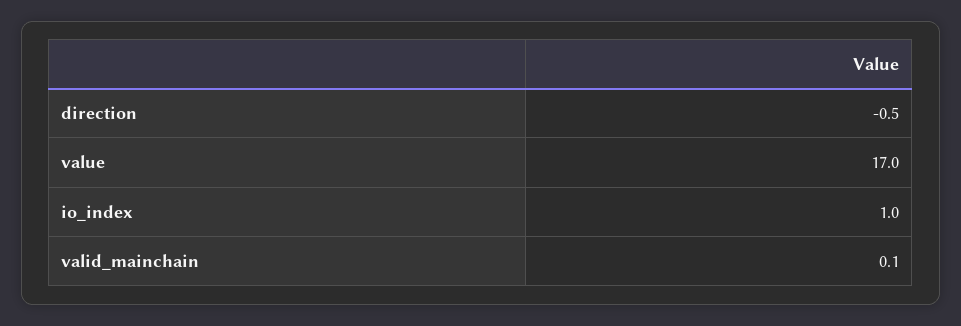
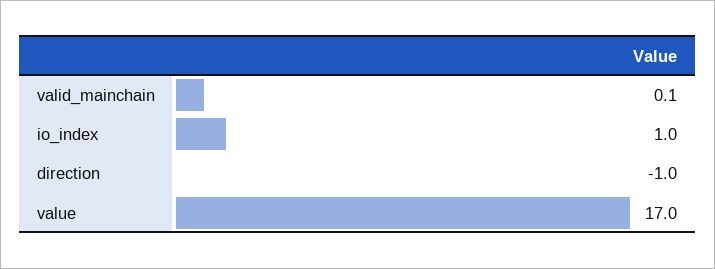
direction: -0.5 -> -1

